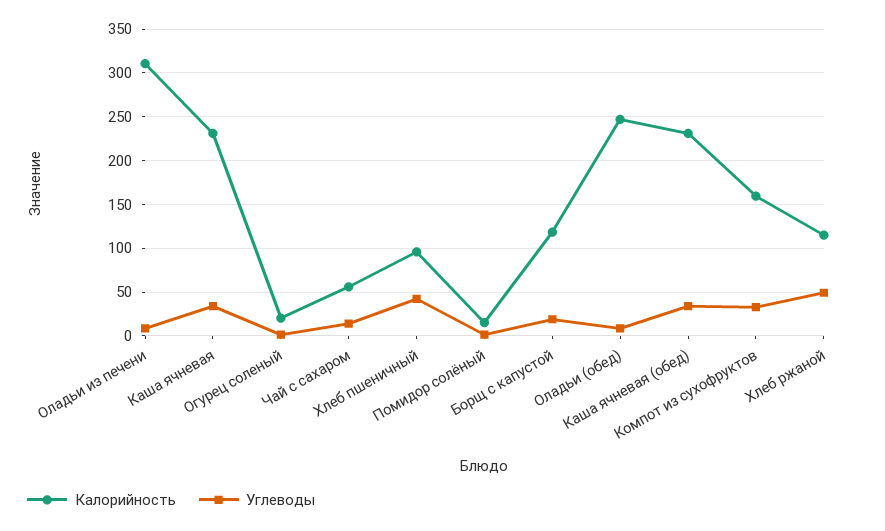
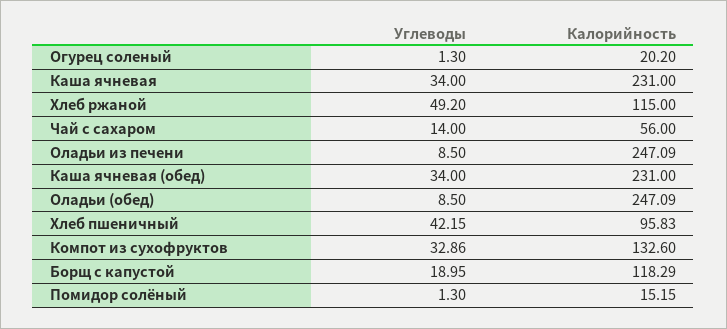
Калорийность, Оладьи из печени: 310 -> 247.09
Калорийность, Компот из сухофруктов: 160 -> 132.6

